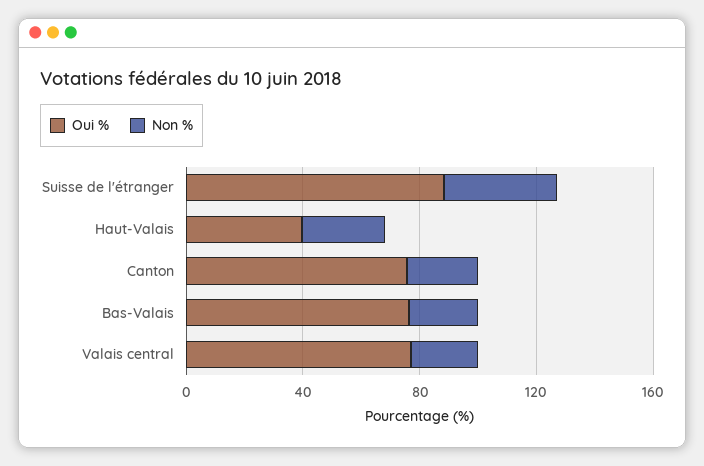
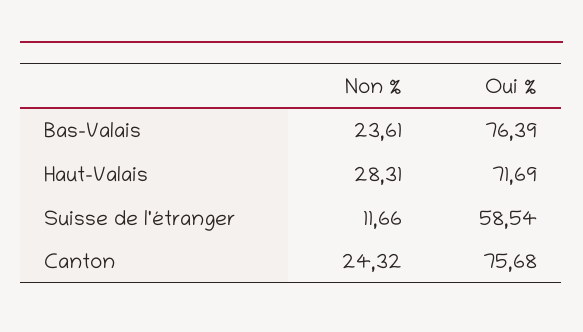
Oui %, Suisse de l'étranger: 90 -> 58.54
Non %, Suisse de l'étranger: 40 -> 11.66
Oui %, Haut-Valais: 40 -> 71.69
Oui %, Valais central: 80 -> none
Non %, Valais central: 20 -> none

